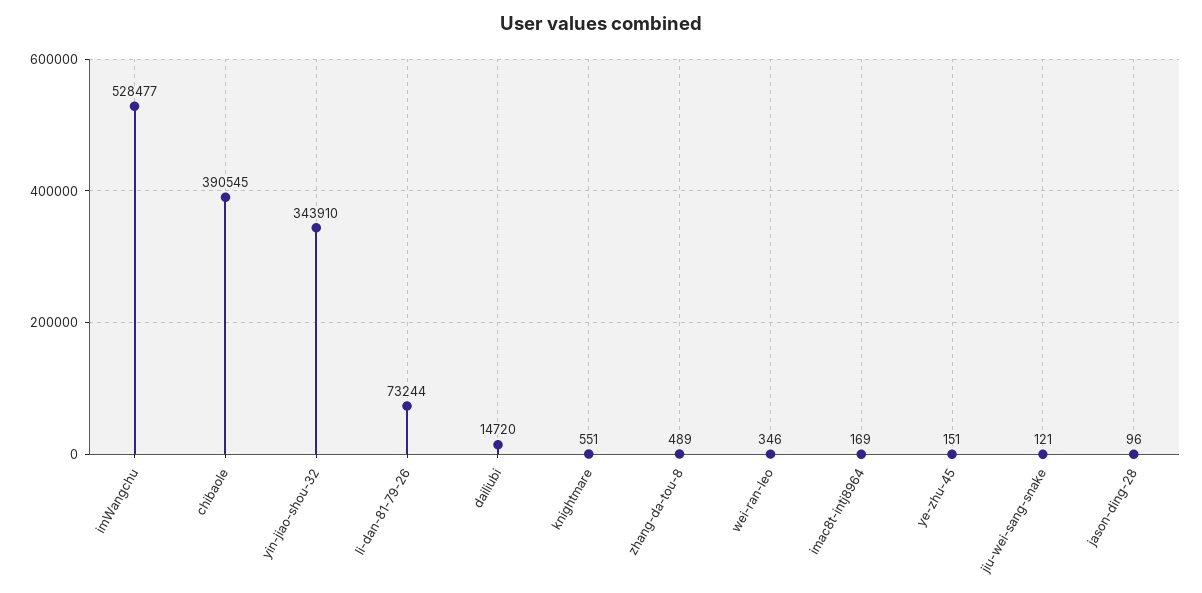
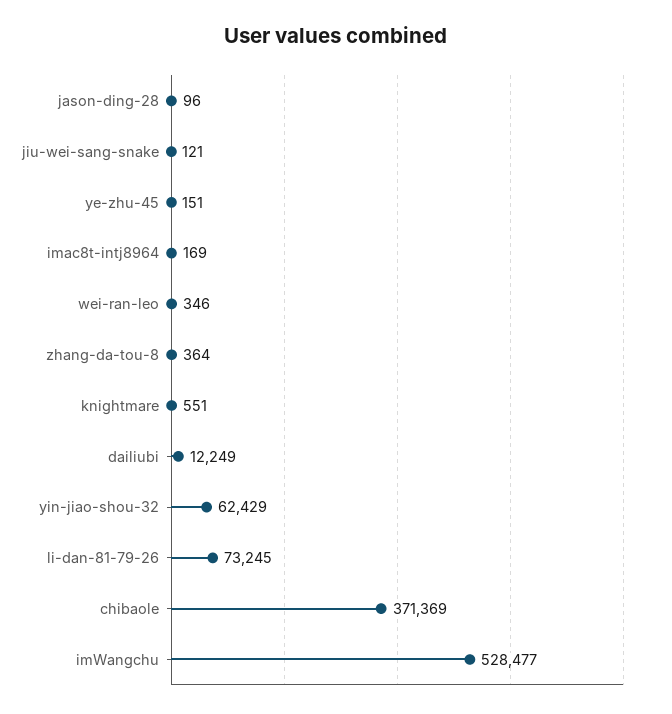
chibaole: 390545 -> 371369
yin-jiao-shou-32: 343910 -> 62429
li-dan-81-79-26: 73244 -> 73245
dailiubi: 14720 -> 12249
zhang-da-tou-8: 489 -> 364

